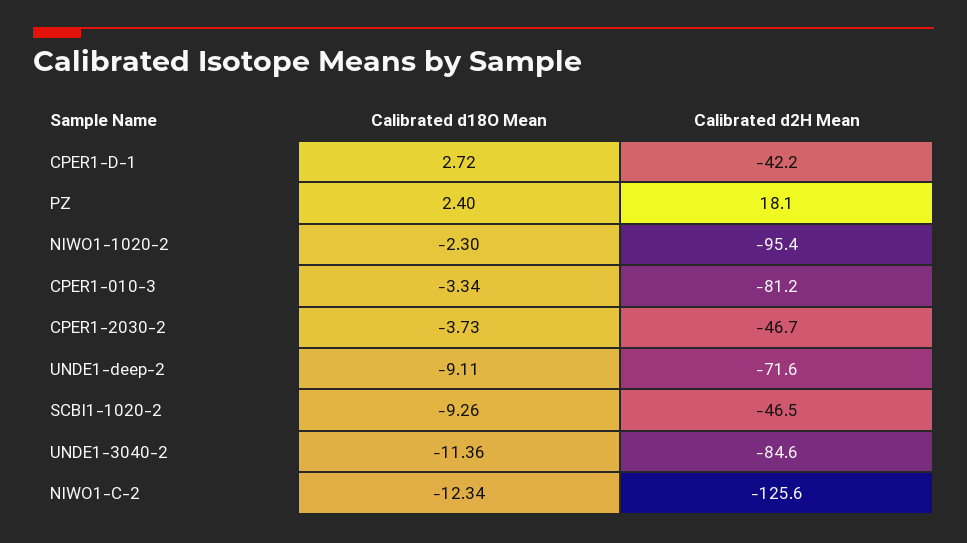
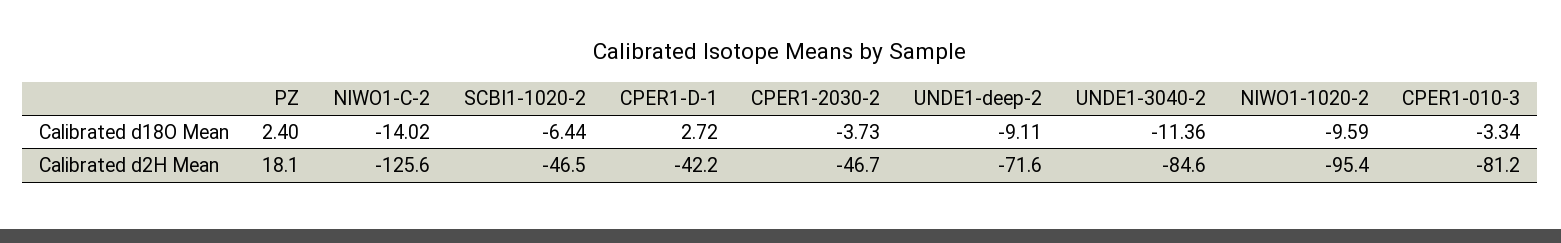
Calibrated d18O Mean, NIWO1-1020-2: -2.3 -> -9.59
Calibrated d18O Mean, SCBI1-1020-2: -9.26 -> -6.44
Calibrated d18O Mean, NIWO1-C-2: -12.34 -> -14.02

